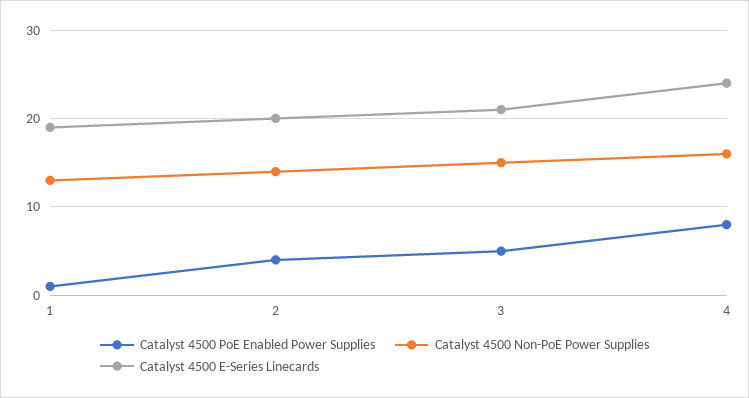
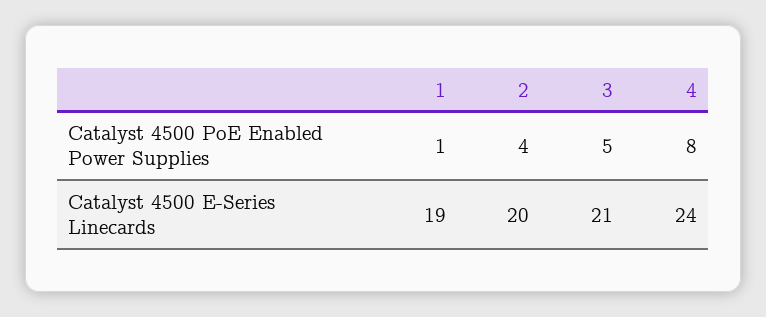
Catalyst 4500 Non-PoE Power Supplies, 1: 13 -> none
Catalyst 4500 Non-PoE Power Supplies, 2: 14 -> none
Catalyst 4500 Non-PoE Power Supplies, 3: 15 -> none
Catalyst 4500 Non-PoE Power Supplies, 4: 16 -> none

